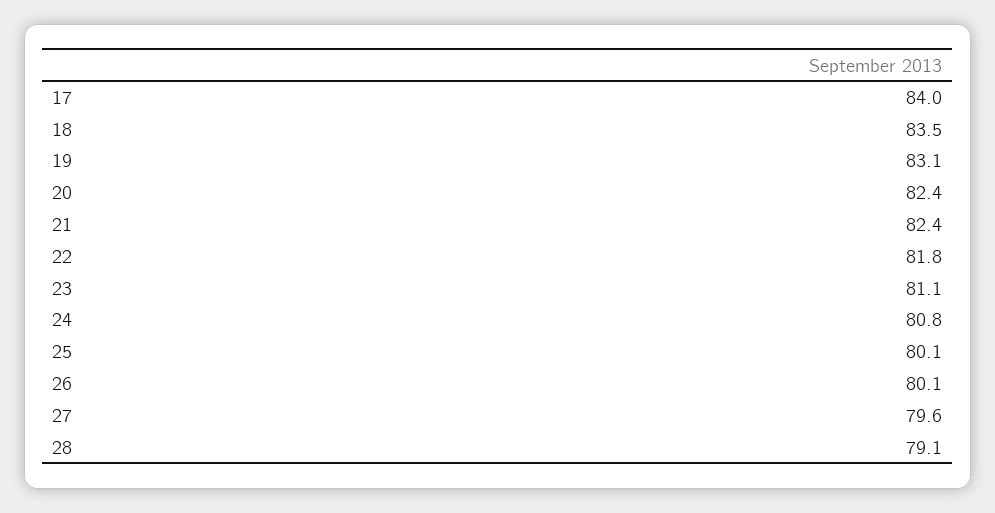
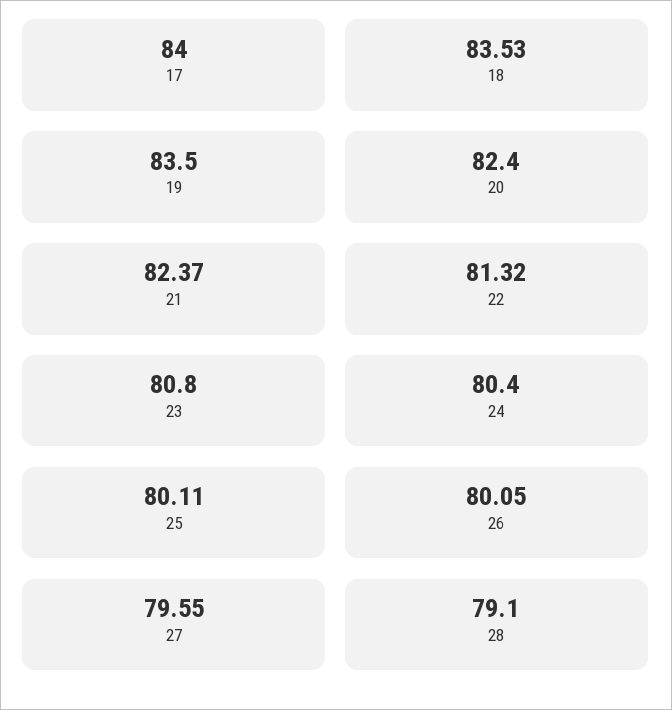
19: 83.1 -> 83.5
22: 81.8 -> 81.32
23: 81.1 -> 80.8
24: 80.8 -> 80.4

